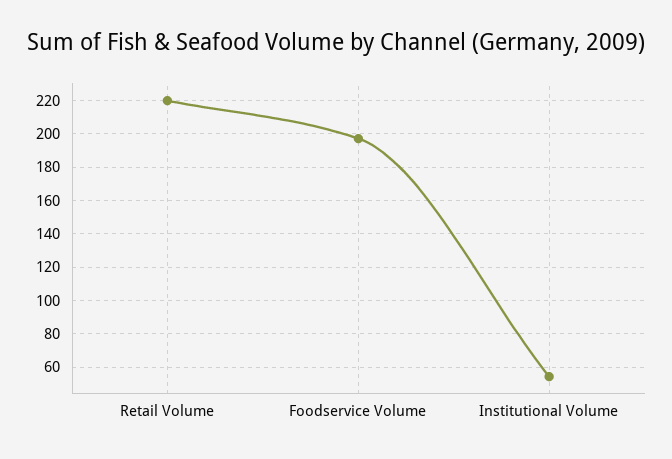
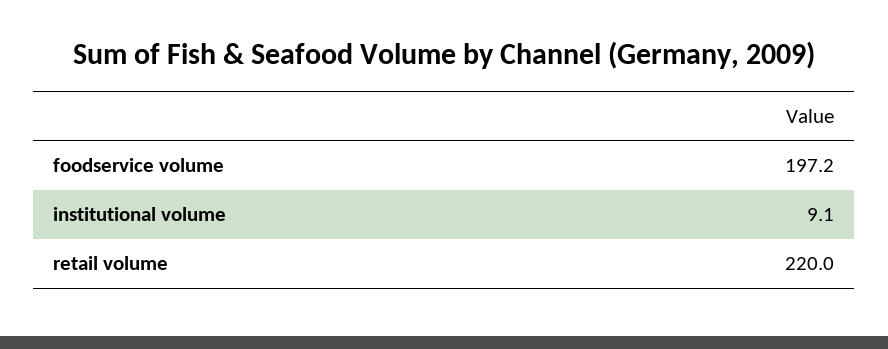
Institutional Volume: 55 -> 9.1

